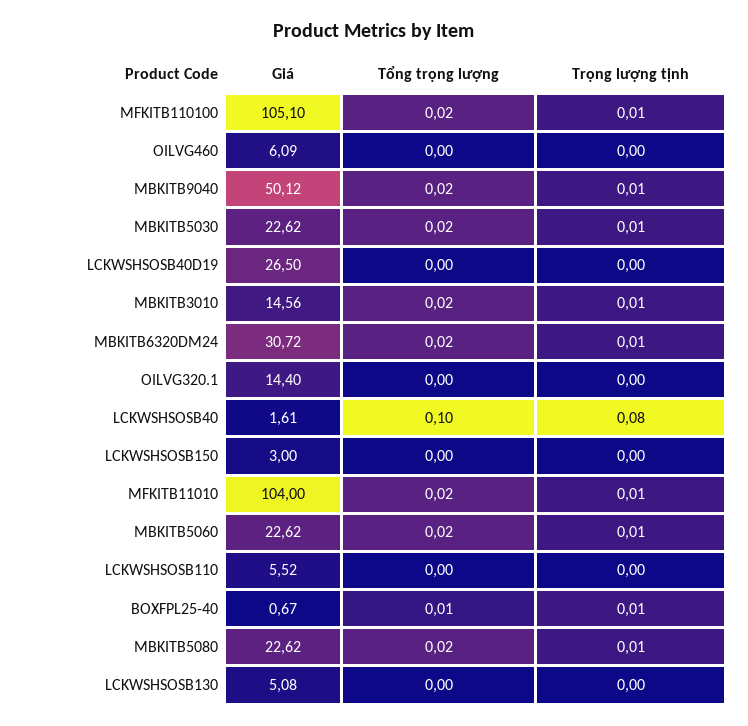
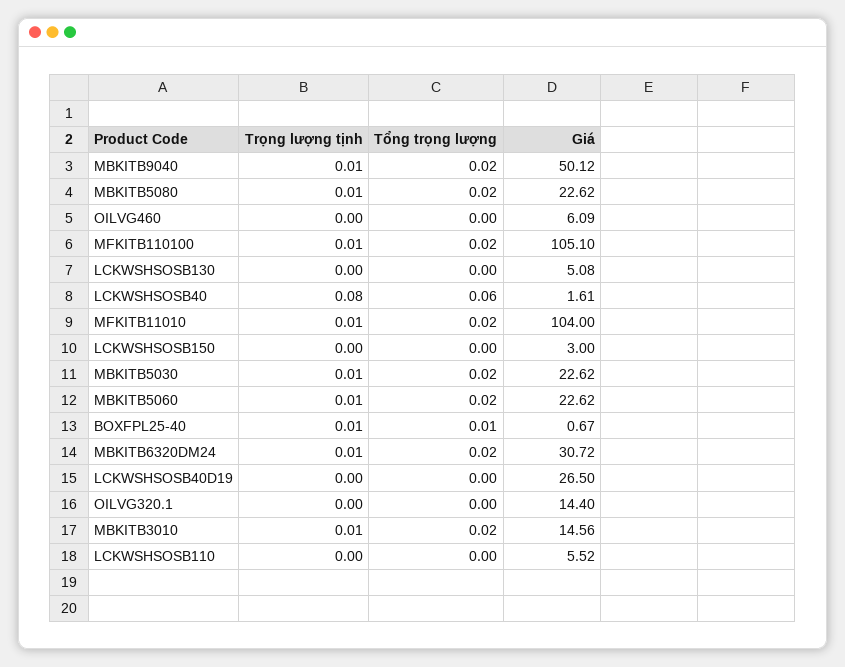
Tổng trọng lượng, LCKWSHSOSB40: 0.1 -> 0.06

